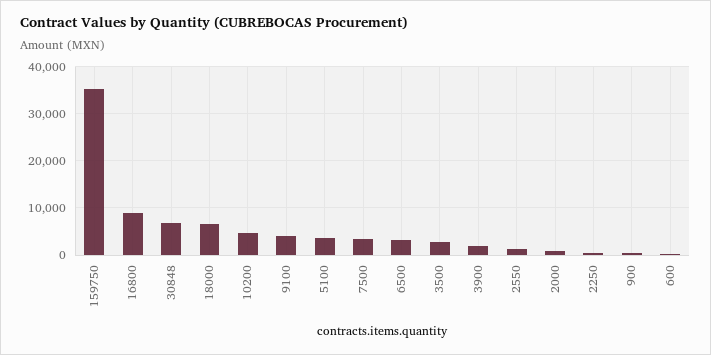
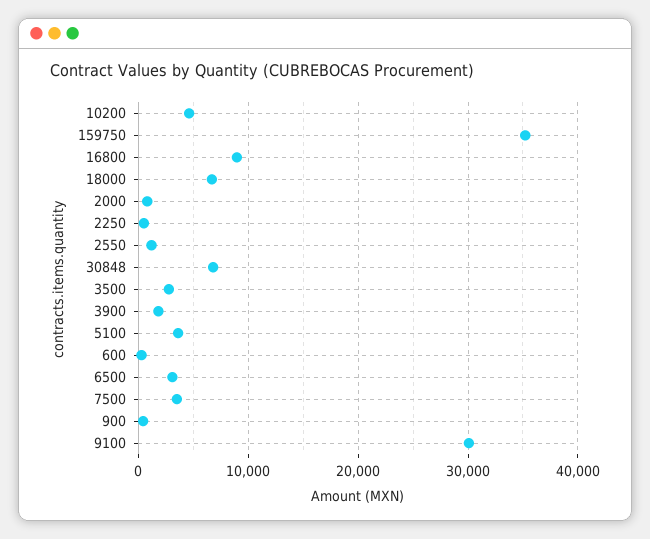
9100: 4000 -> 30000

